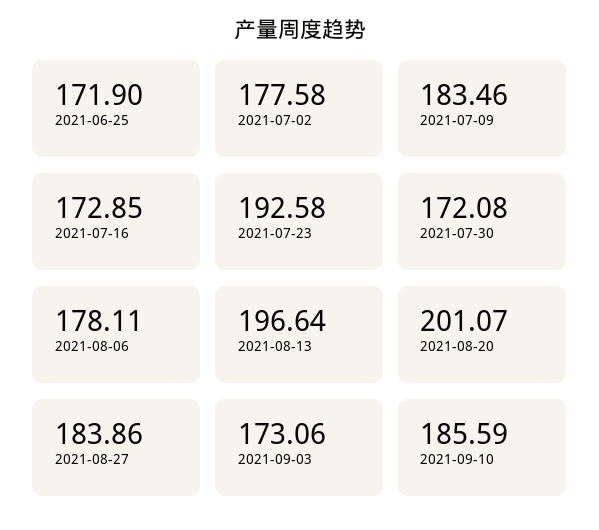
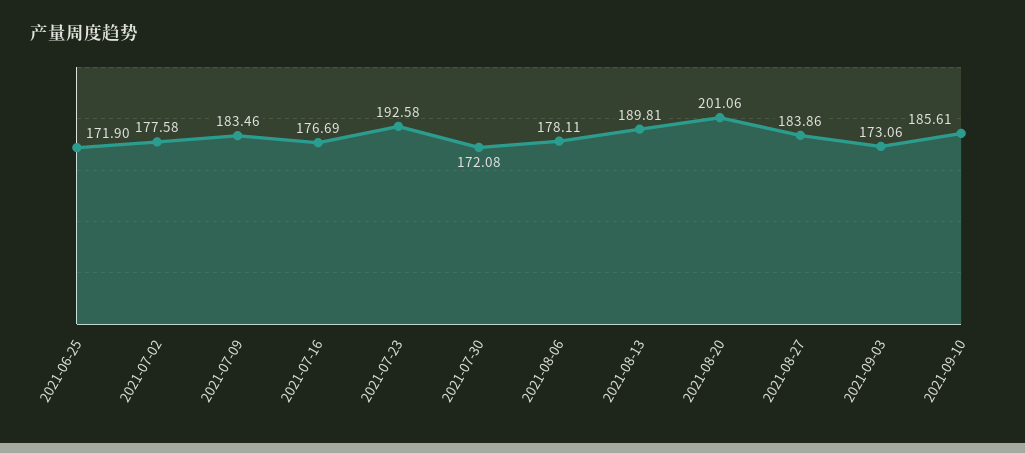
2021-07-16: 172.85 -> 176.69
2021-08-13: 196.64 -> 189.81
2021-08-20: 201.07 -> 201.06
2021-09-10: 185.59 -> 185.61

